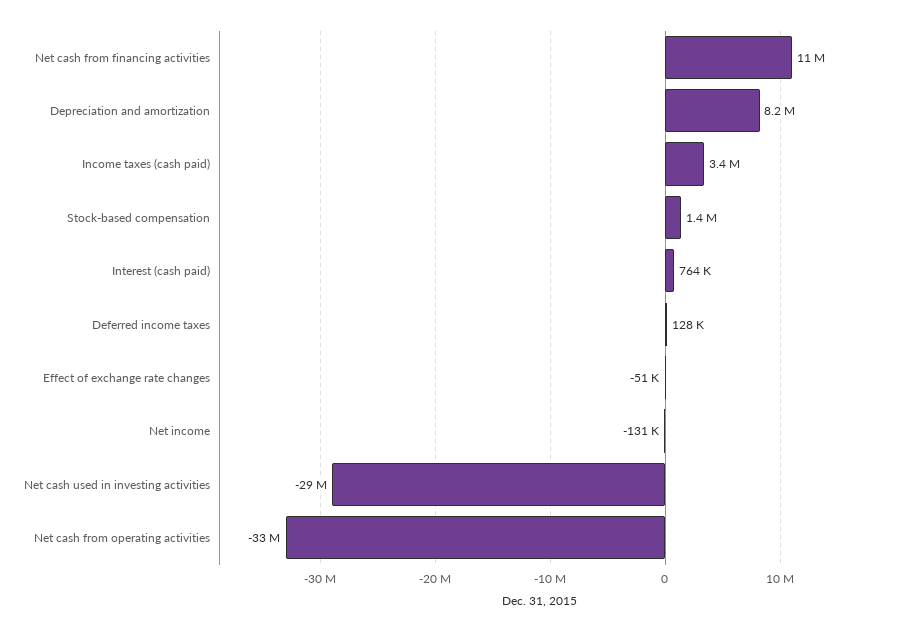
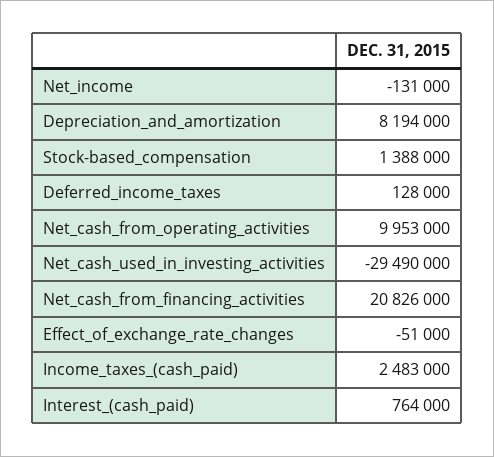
Net cash from financing activities: 11000000 -> 20826000
Income taxes (cash paid): 3400000 -> 2483000
Net cash from operating activities: -33000000 -> 9953000

